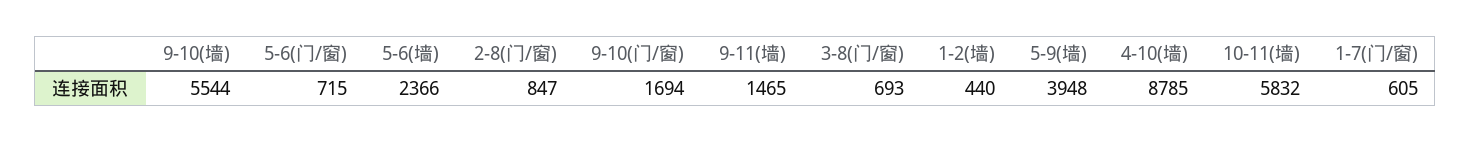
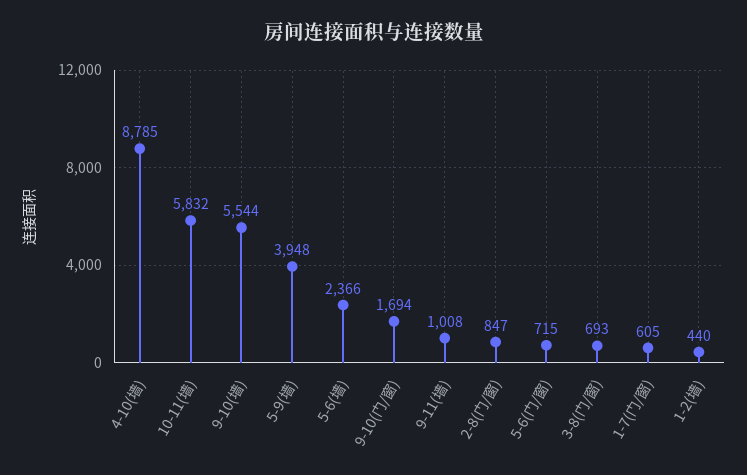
9-11(墙): 1465 -> 1008

